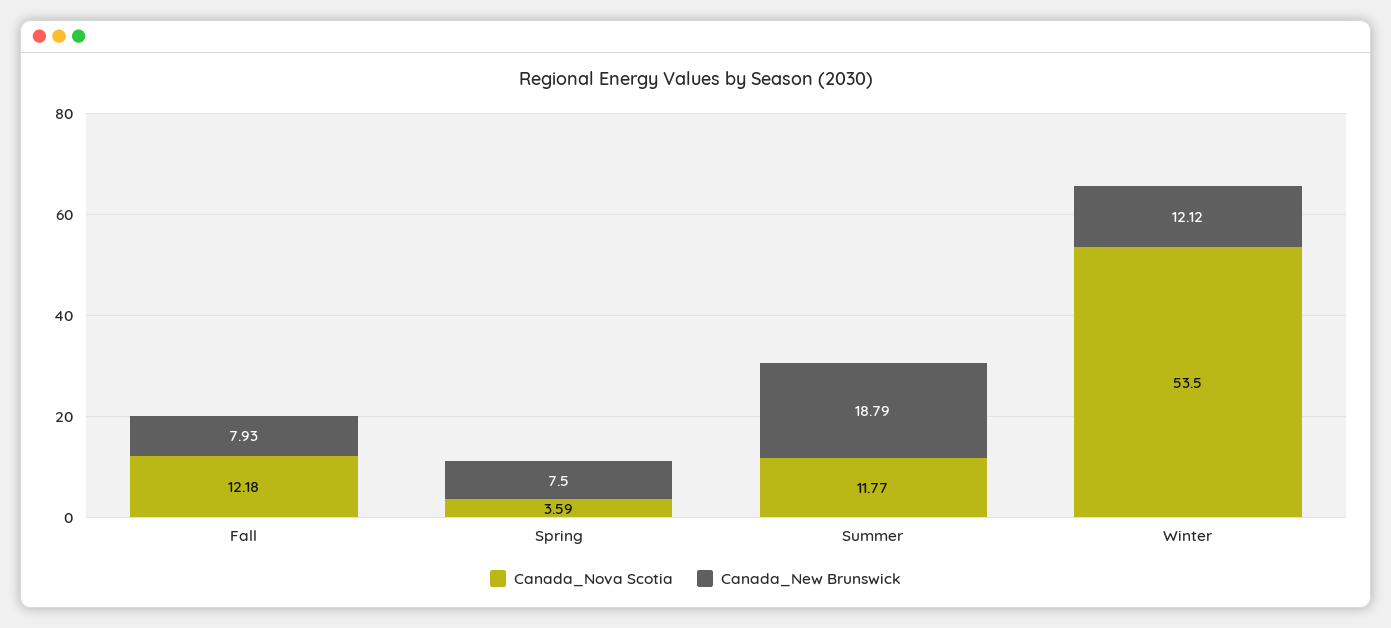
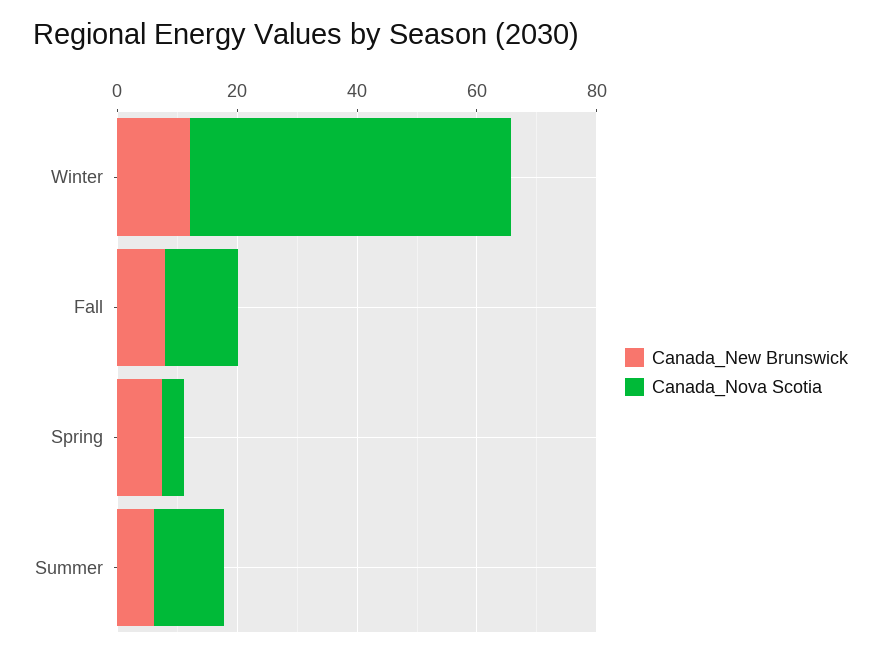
Canada_New Brunswick, Summer: 18.79 -> 5

